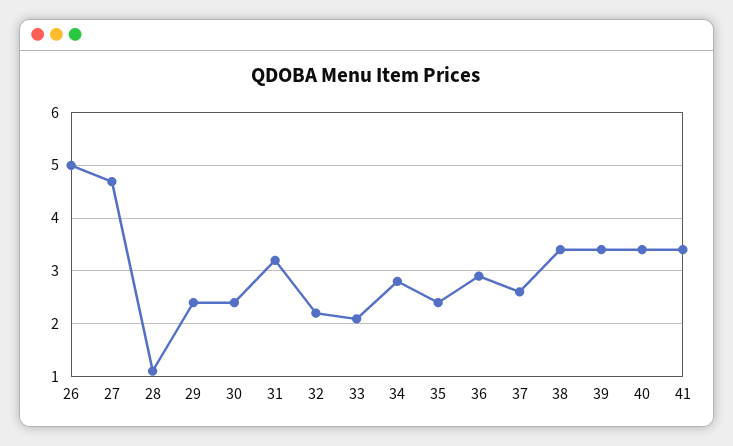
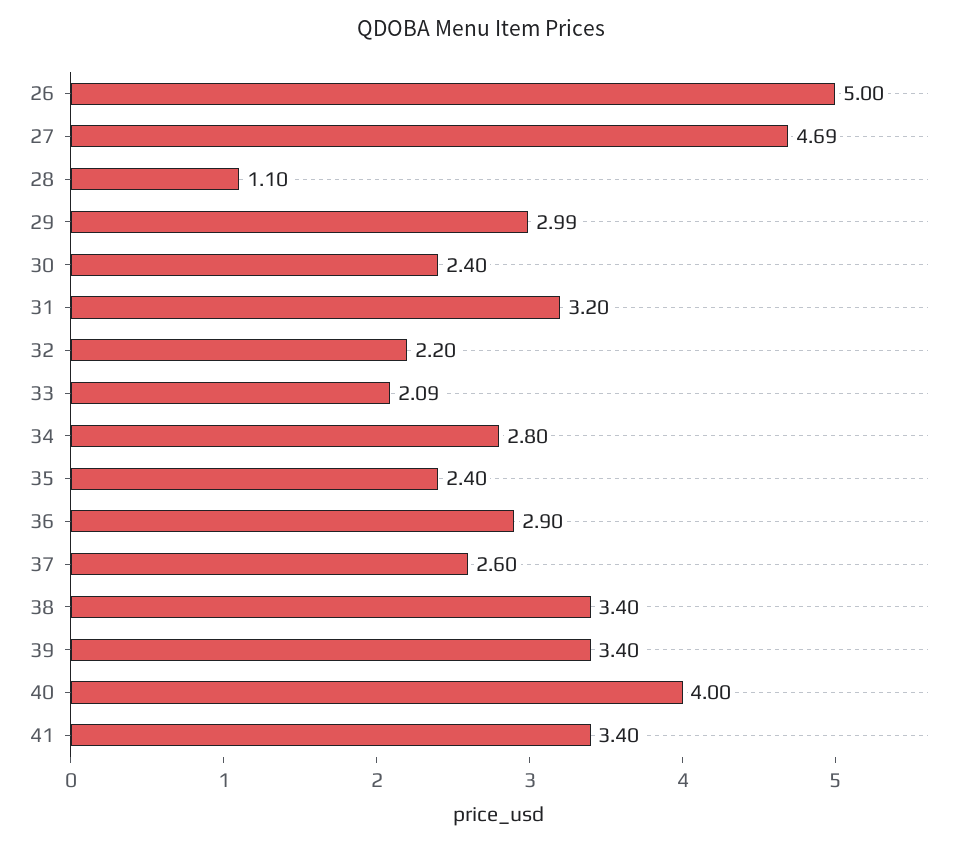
29: 2.4 -> 2.99
40: 3.4 -> 4

